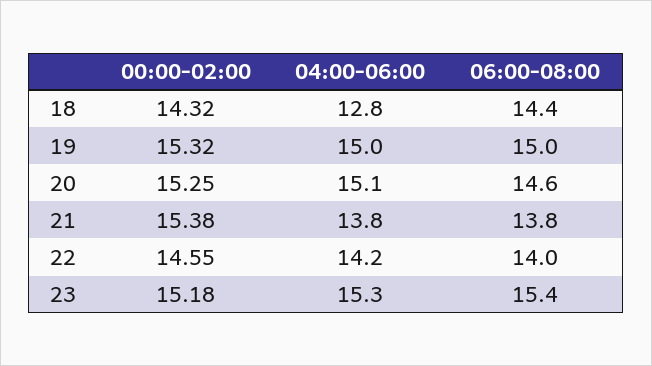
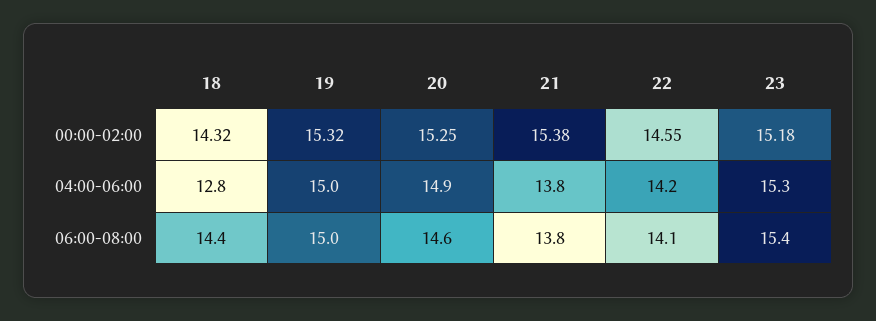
04:00-06:00, 20: 15.1 -> 14.9
06:00-08:00, 22: 14 -> 14.1

